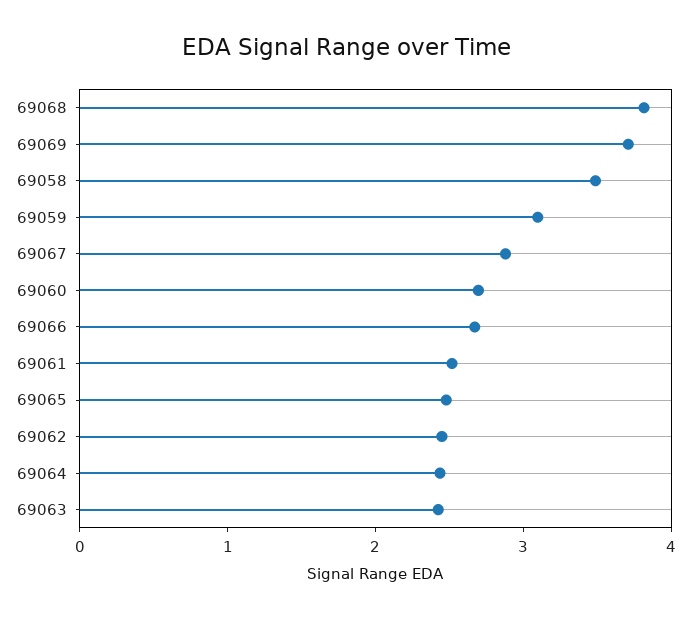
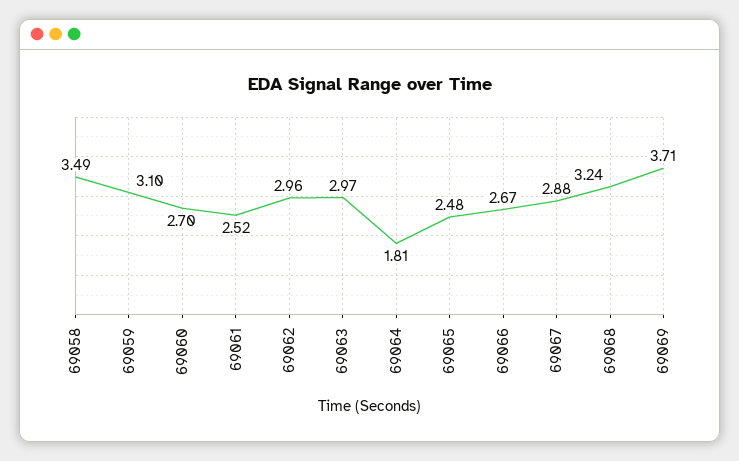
69068: 3.8 -> 3.24
69062: 2.4 -> 2.96
69064: 2.4 -> 1.81
69063: 2.4 -> 2.97

